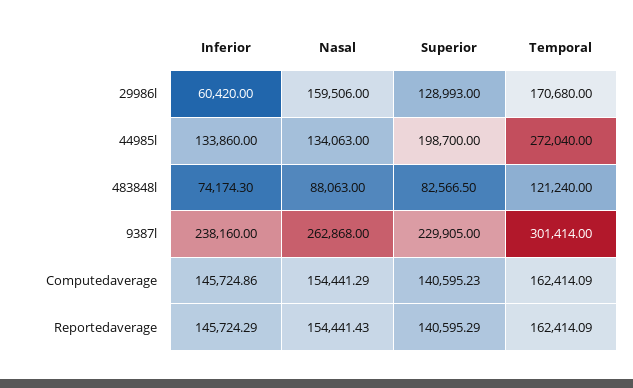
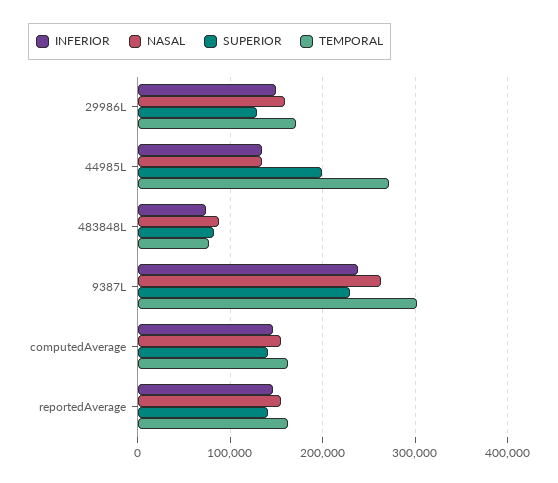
Inferior, 29986l: 60420 -> 150000
Temporal, 483848l: 121240 -> 80000

